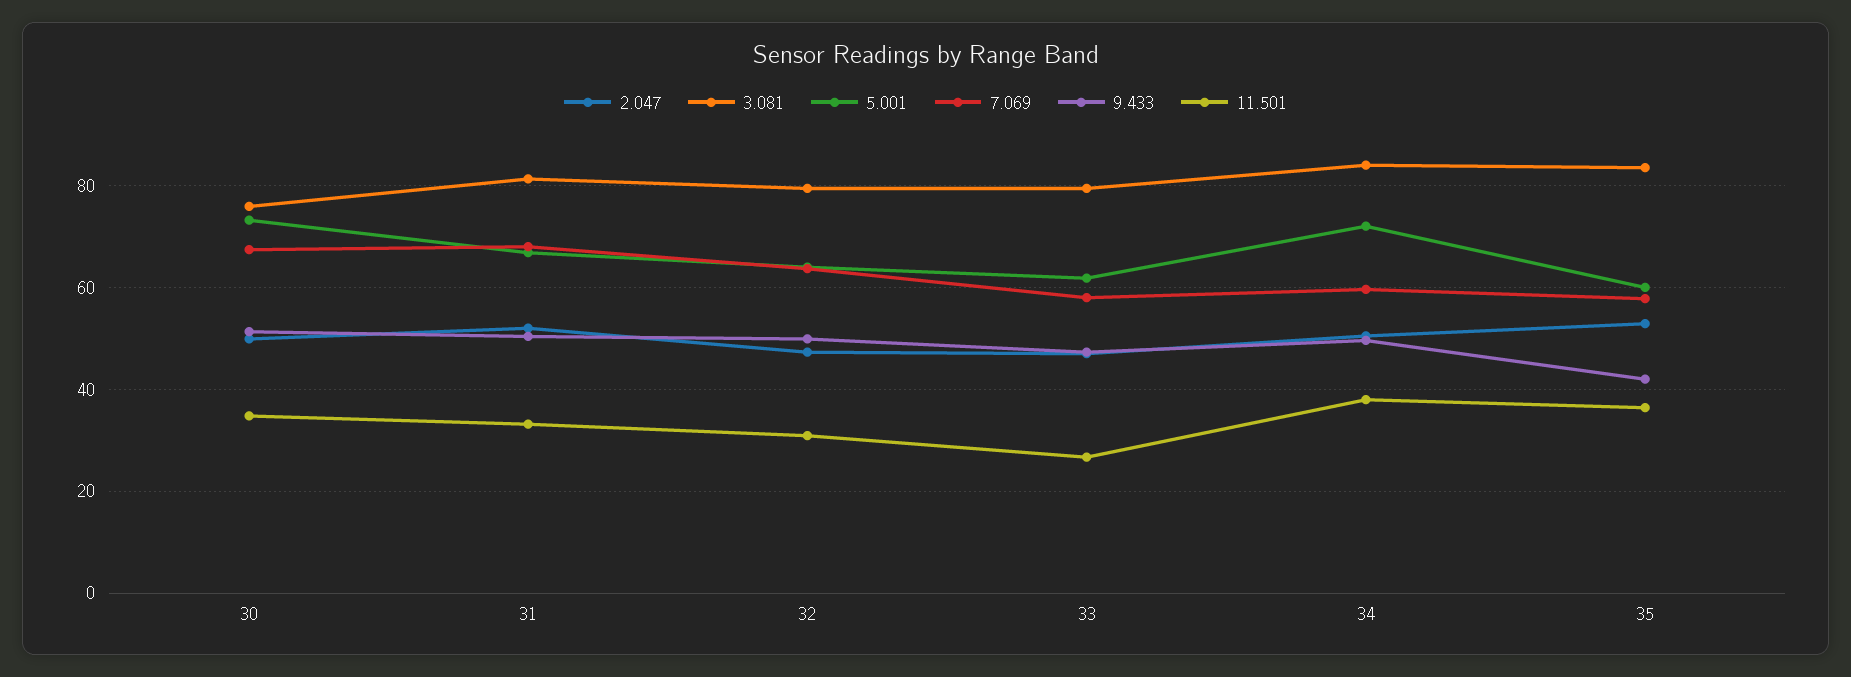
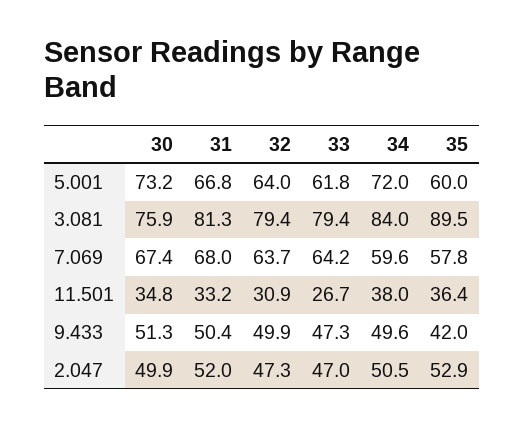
7.069, 33: 58 -> 64.2
3.081, 35: 84 -> 89.5

